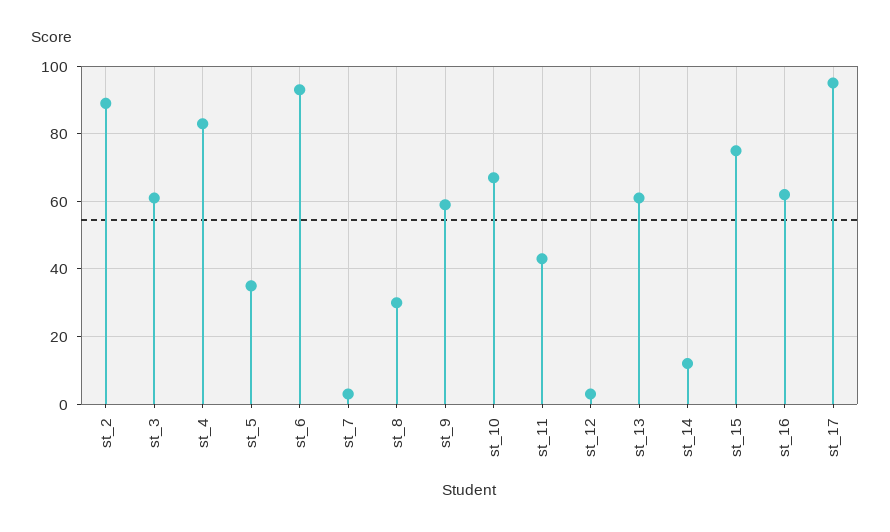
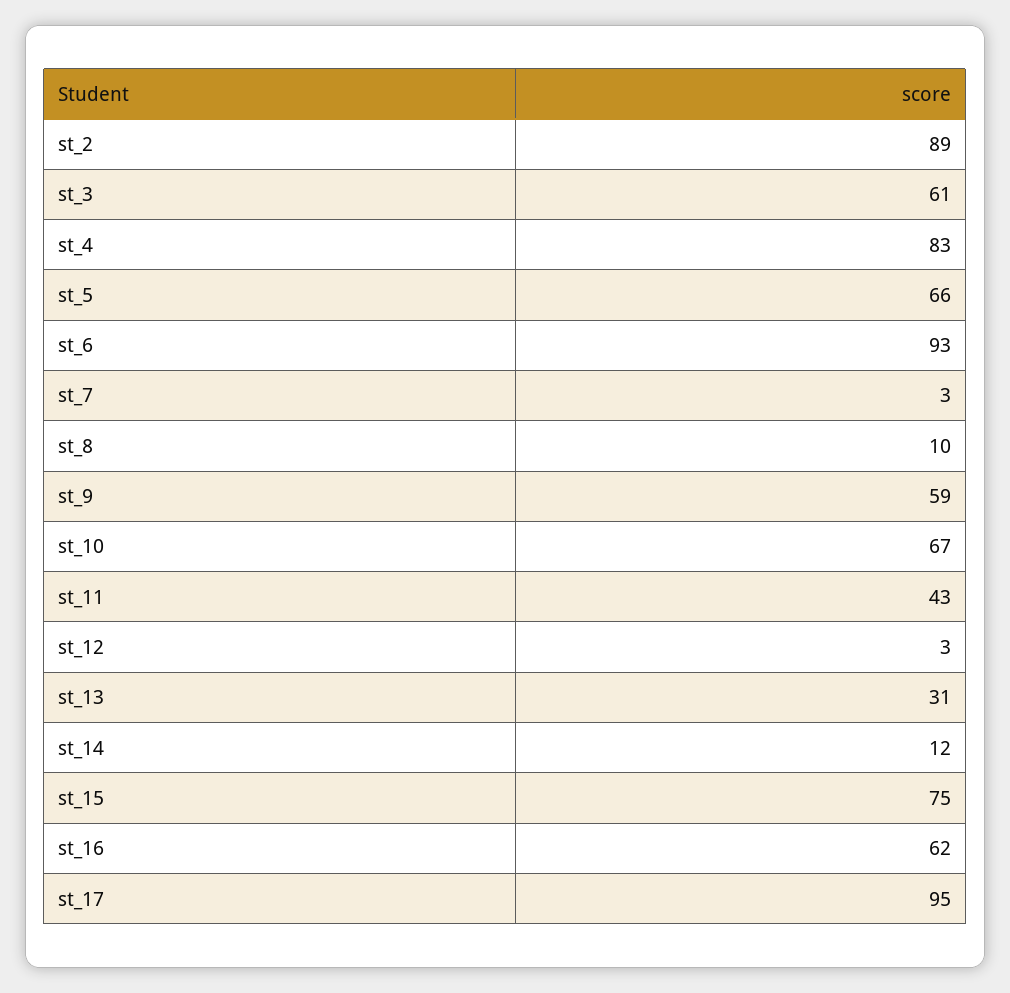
st_5: 35 -> 66
st_8: 30 -> 10
st_13: 60 -> 31

